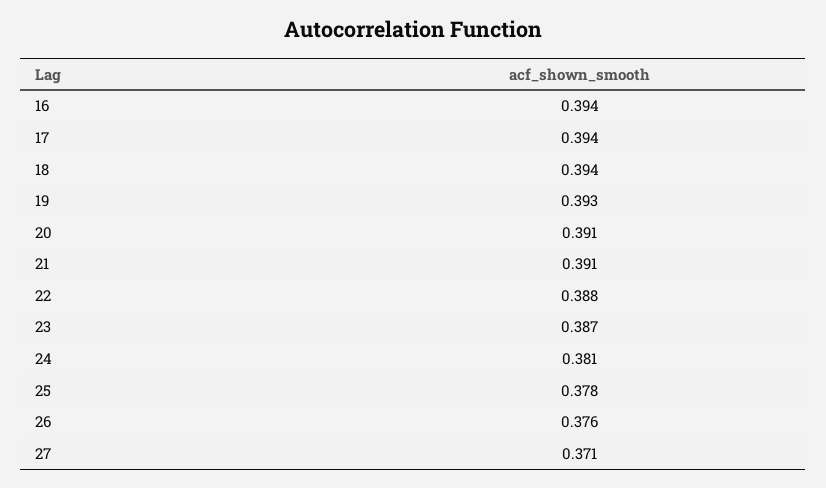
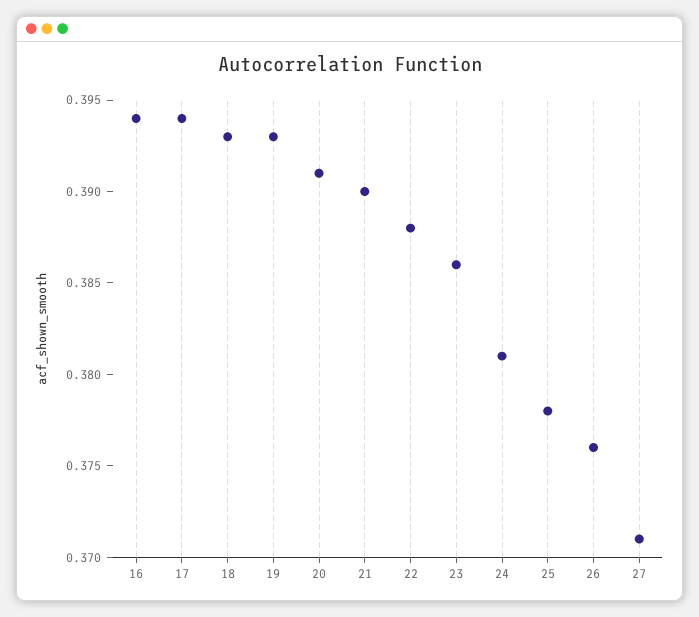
18: 0.394 -> 0.393
21: 0.391 -> 0.39
23: 0.387 -> 0.386

